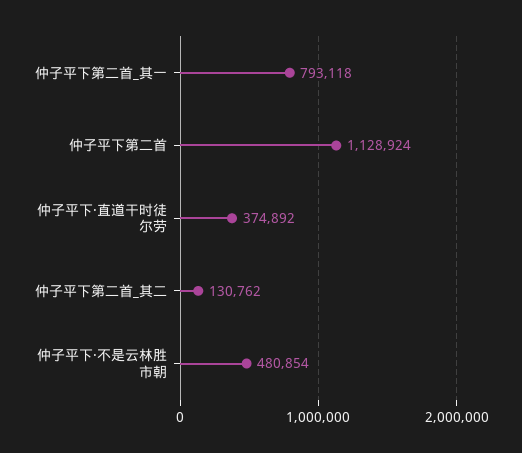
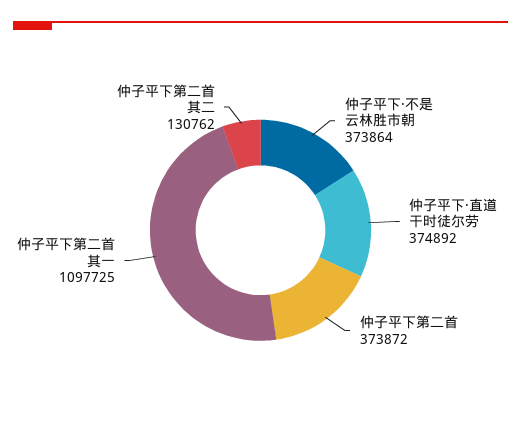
仲子平下第二首_其一: 793118 -> 1097725
仲子平下第二首: 1128924 -> 373872
仲子平下·不是云林胜市朝: 480854 -> 373864

